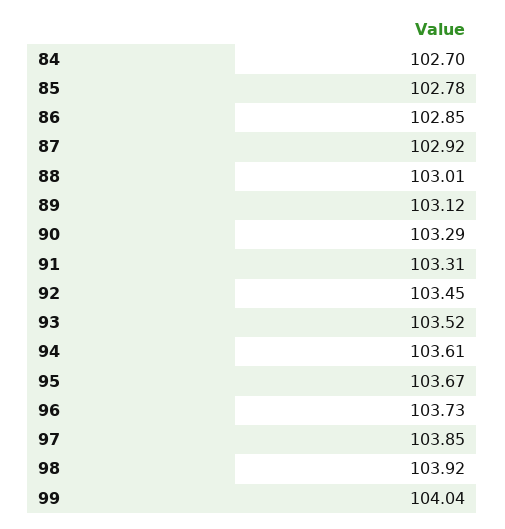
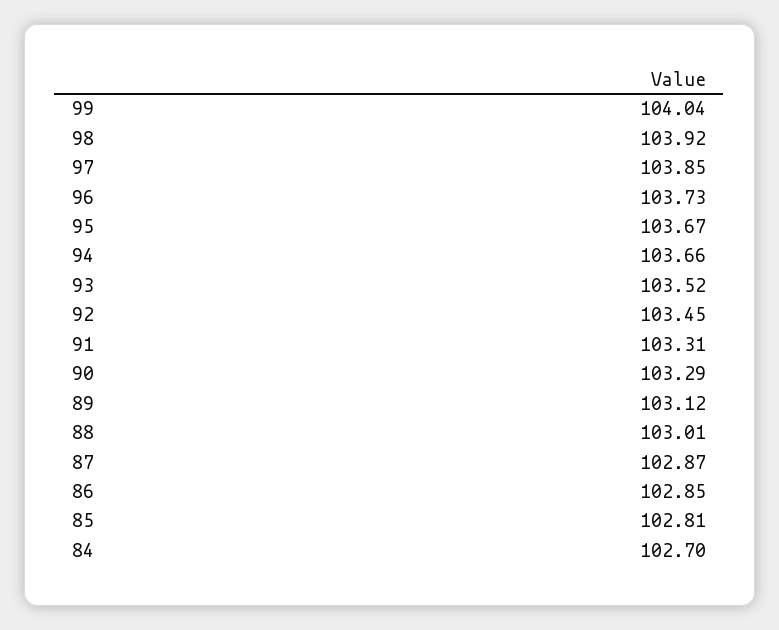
85: 102.78 -> 102.81
87: 102.92 -> 102.87
94: 103.61 -> 103.66

